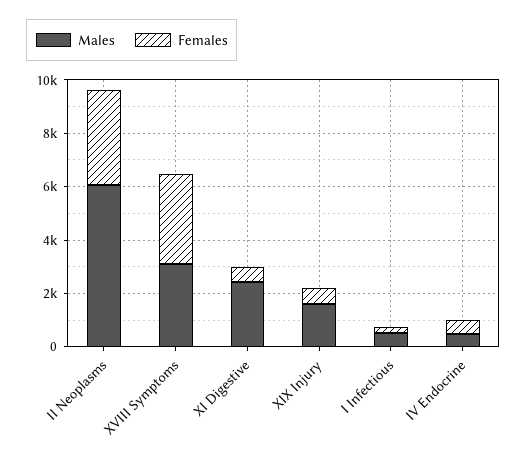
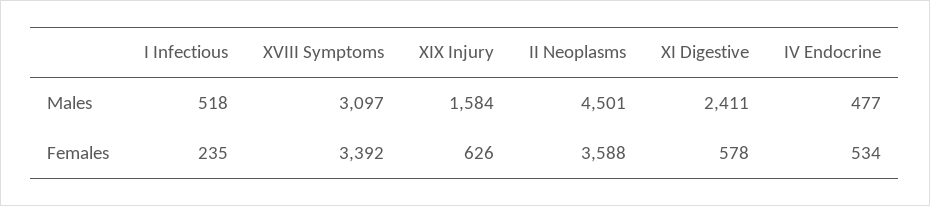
Males, II Neoplasms: 6000 -> 4501

